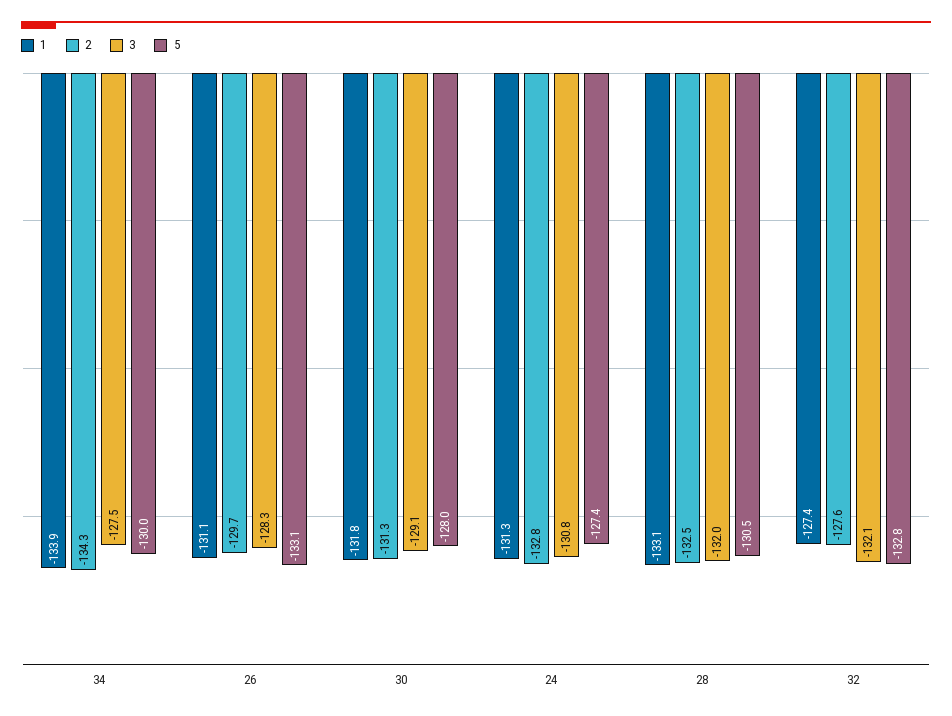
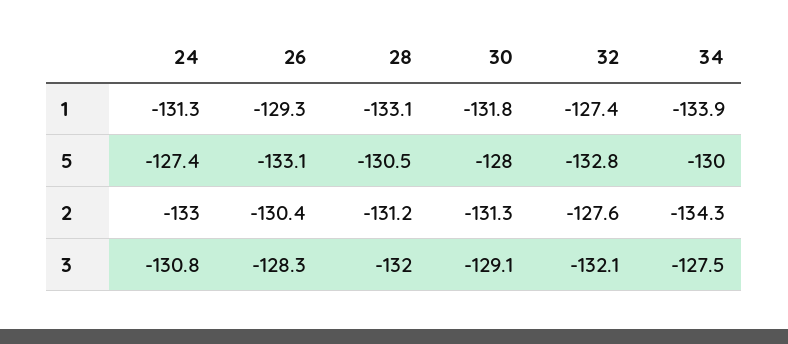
1, 26: -131.1 -> -129.3
2, 26: -129.7 -> -130.4
2, 24: -132.8 -> -133
2, 28: -132.5 -> -131.2

